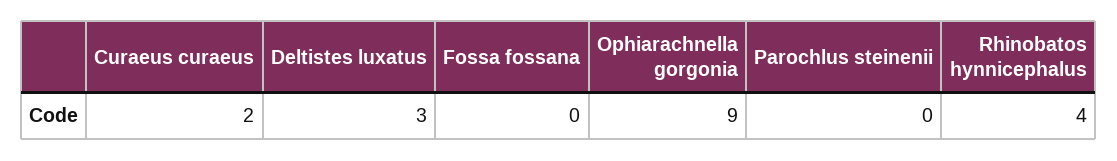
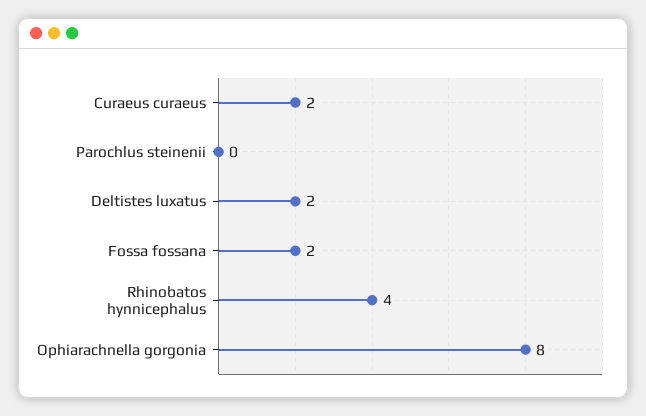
Deltistes luxatus: 3 -> 2
Fossa fossana: 0 -> 2
Ophiarachnella gorgonia: 9 -> 8

